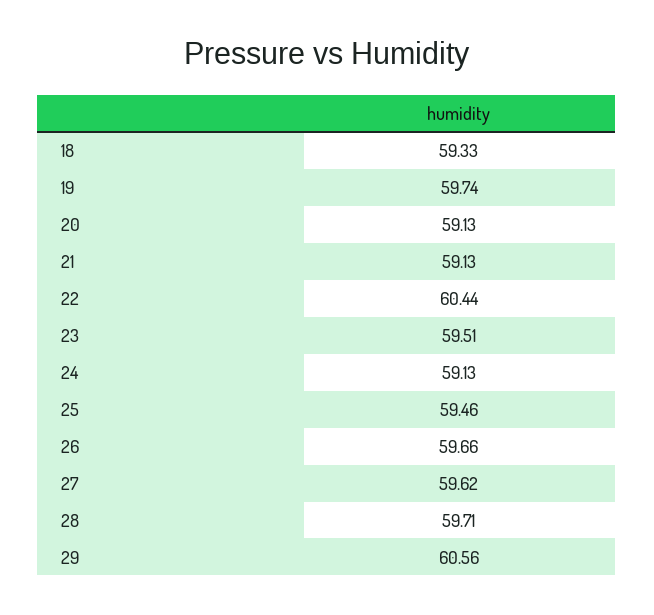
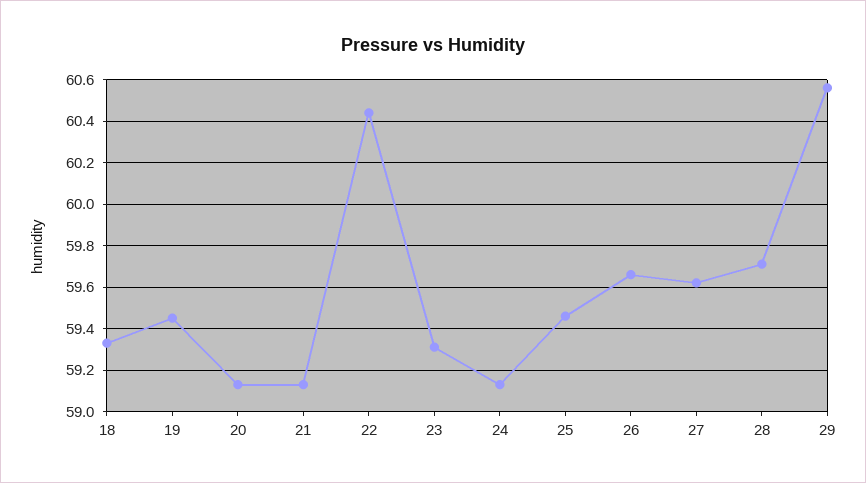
19: 59.74 -> 59.45
23: 59.51 -> 59.3

